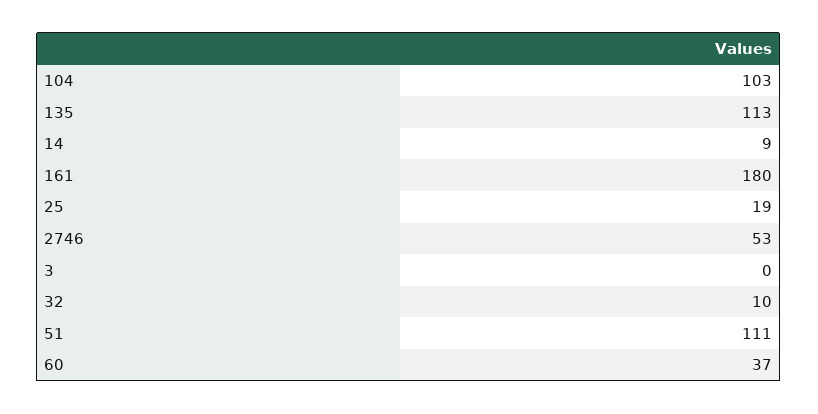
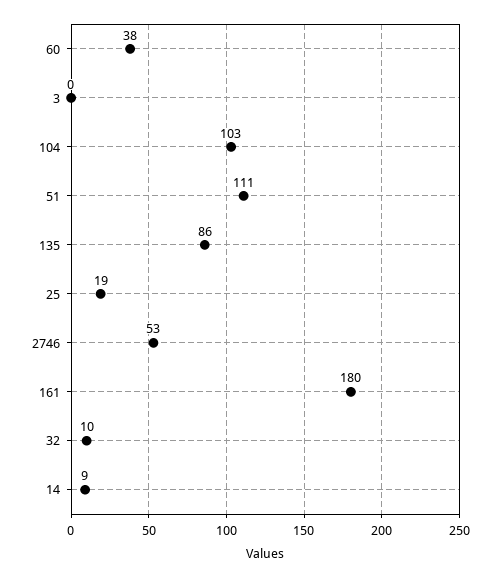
135: 113 -> 86
60: 37 -> 38

